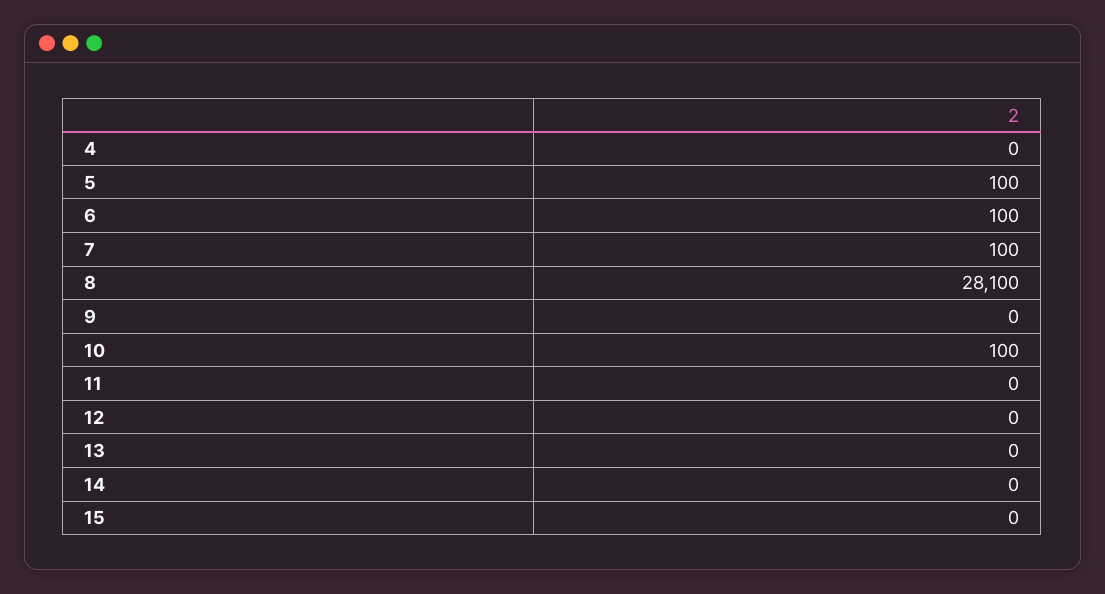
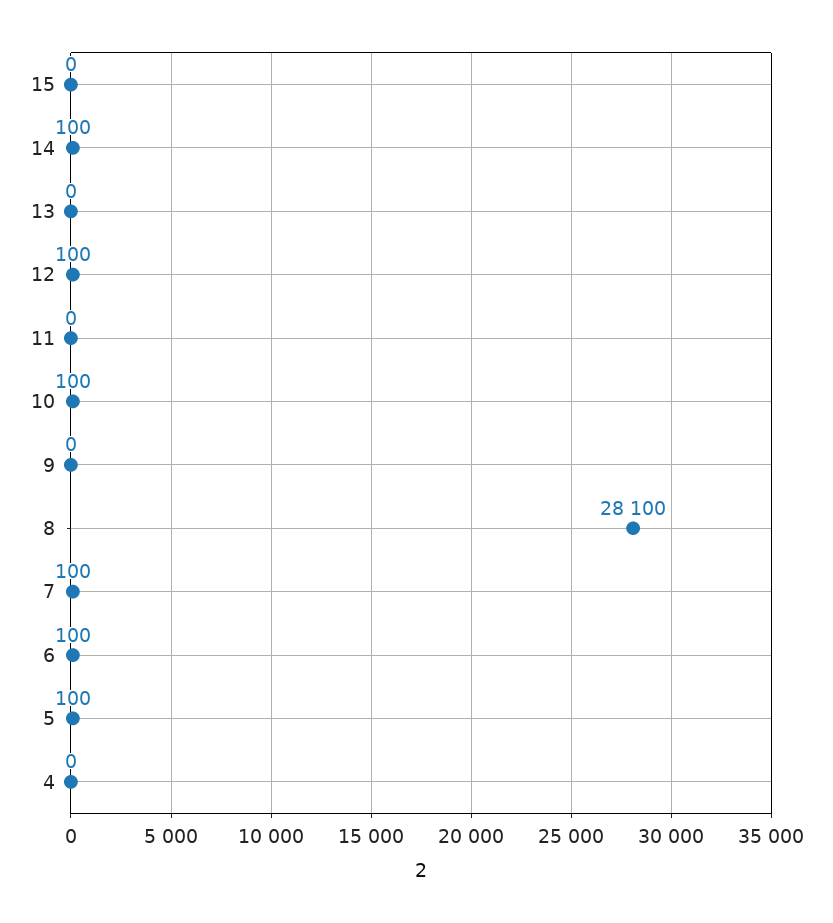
12: 0 -> 100
14: 0 -> 100

